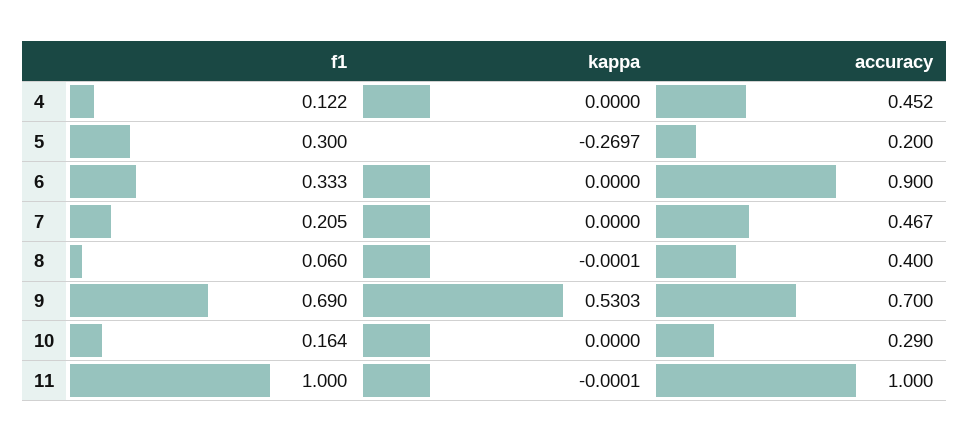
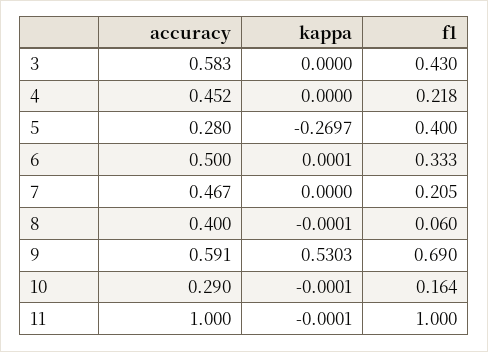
f1, 4: 0.122 -> 0.218
f1, 5: 0.3 -> 0.4
accuracy, 5: 0.2 -> 0.28
kappa, 6: 0 -> 0.0001
accuracy, 6: 0.9 -> 0.5
accuracy, 9: 0.7 -> 0.591
kappa, 10: 0 -> -0.0001
accuracy, 3: none -> 0.583
kappa, 3: none -> 0
f1, 3: none -> 0.43

